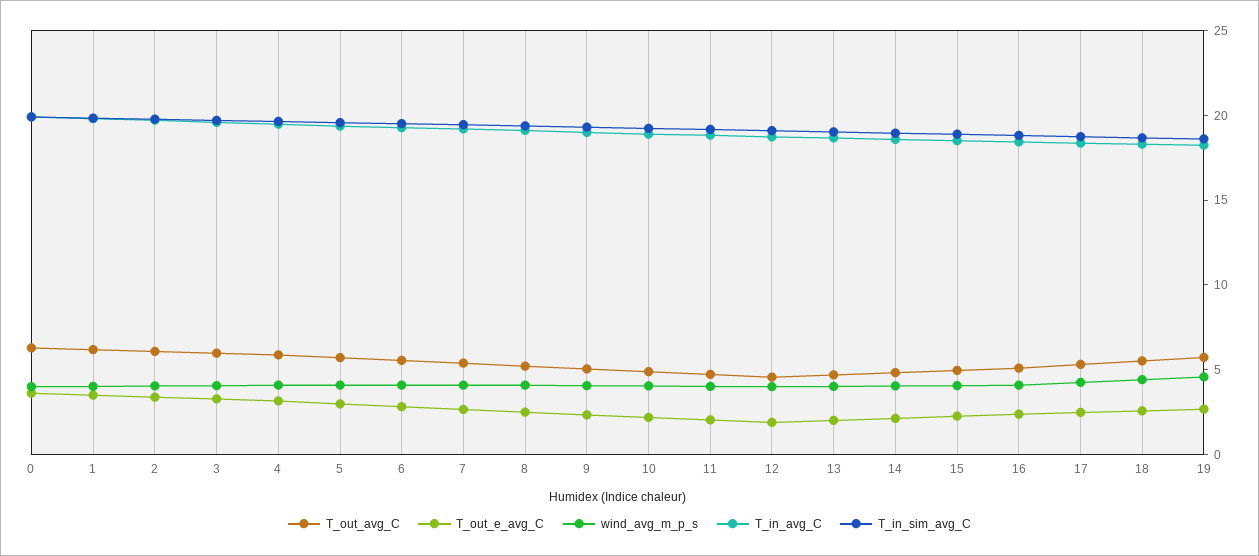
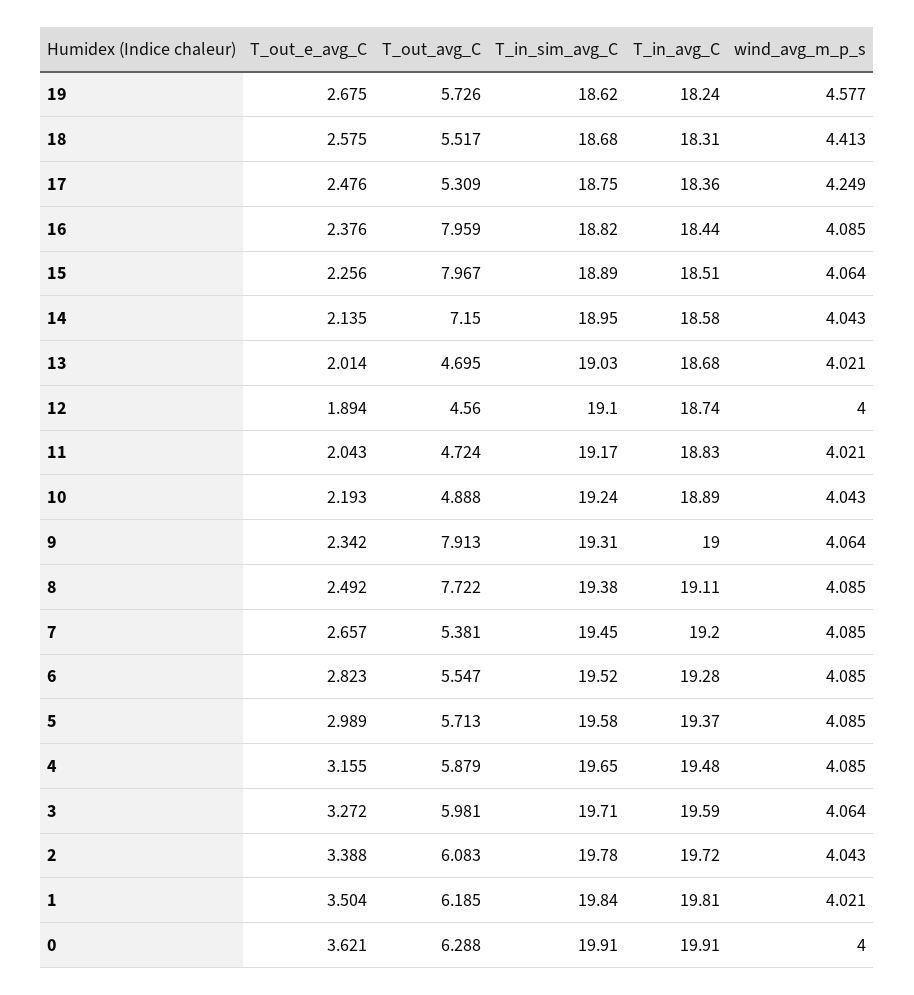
T_out_avg_C, 8: 5 -> 7.722
T_out_avg_C, 9: 5 -> 7.913
T_out_avg_C, 14: 5 -> 7.15
T_out_avg_C, 15: 5 -> 7.967
T_out_avg_C, 16: 5 -> 7.959

